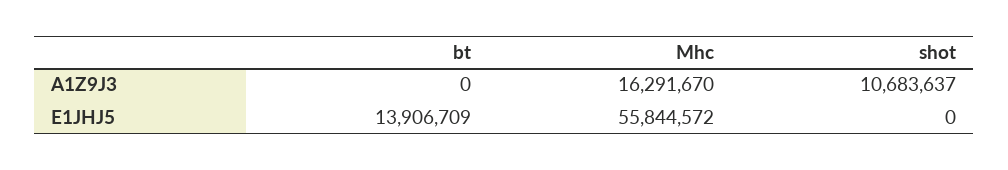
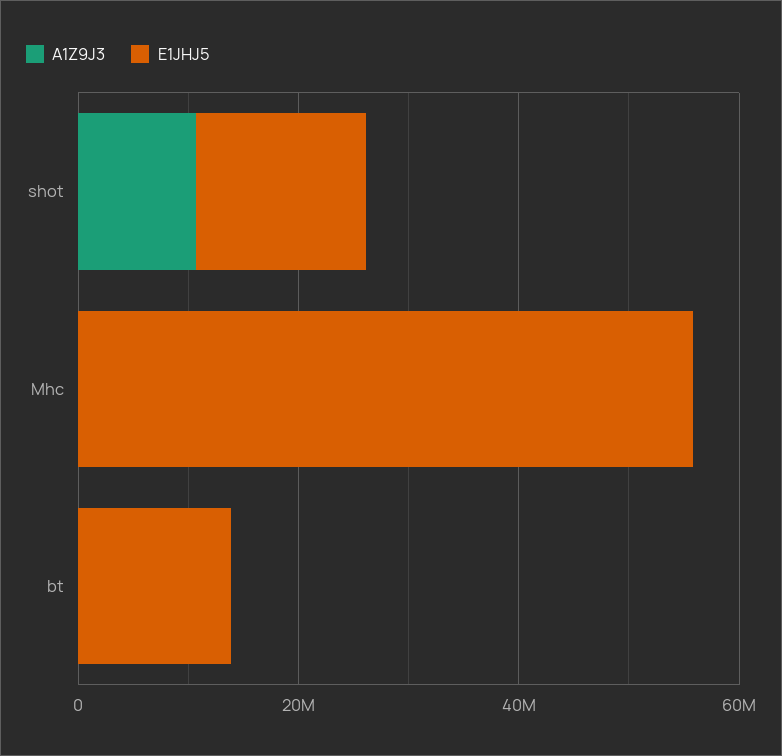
A1Z9J3, Mhc: 16291670 -> 0
E1JHJ5, shot: 0 -> 15000000

